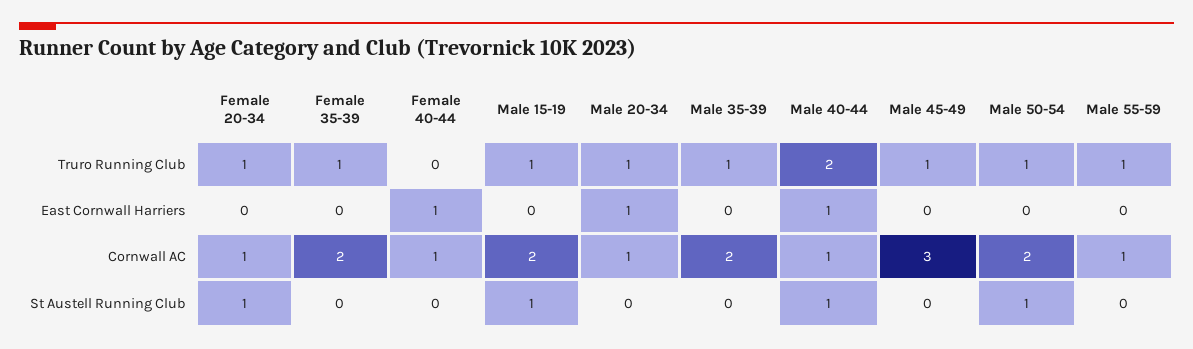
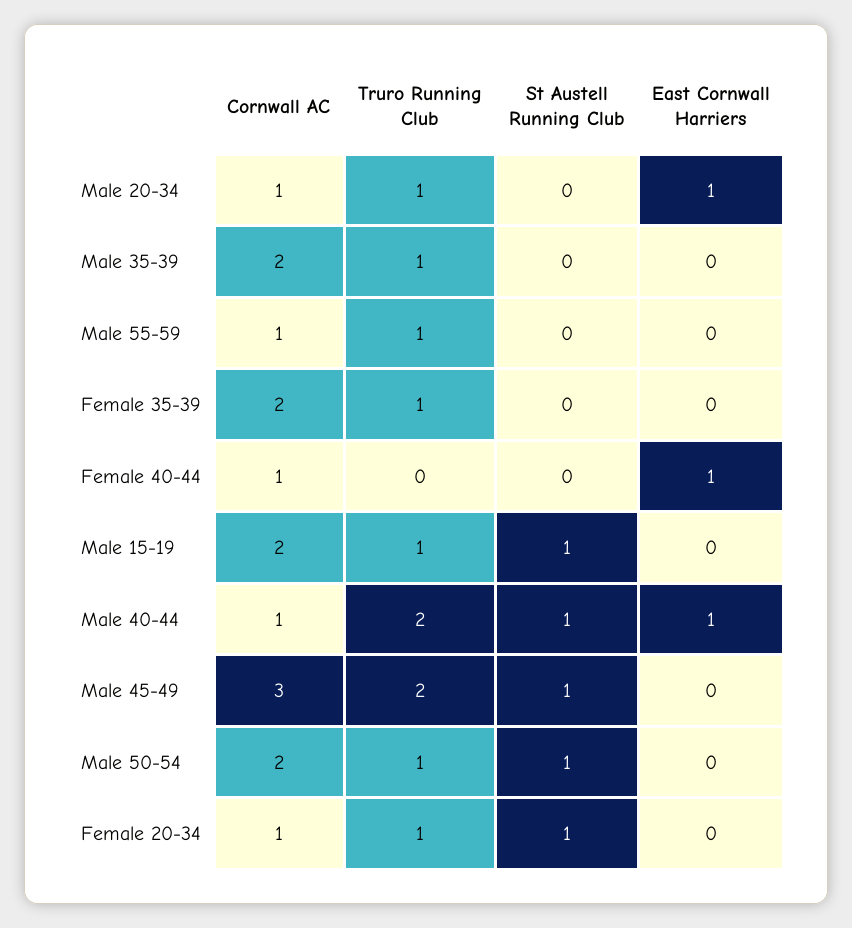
Male 45-49, Truro Running Club: 1 -> 2
Male 45-49, St Austell Running Club: 0 -> 1

